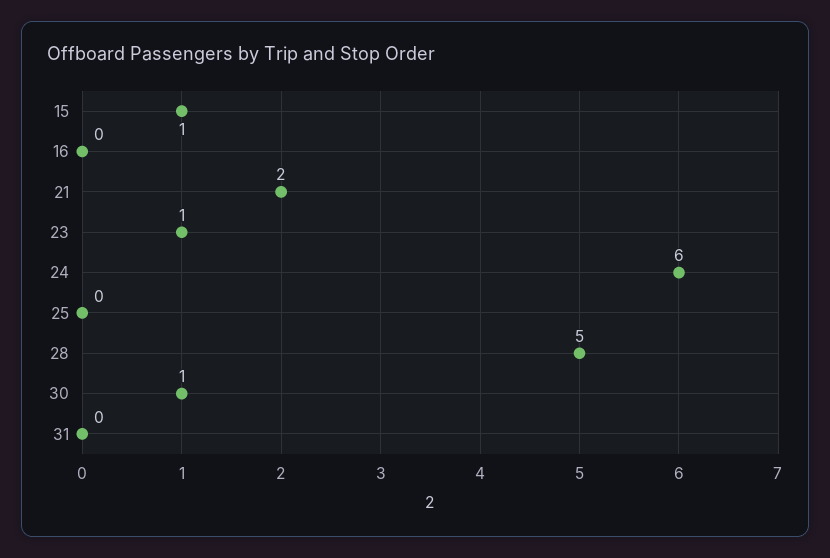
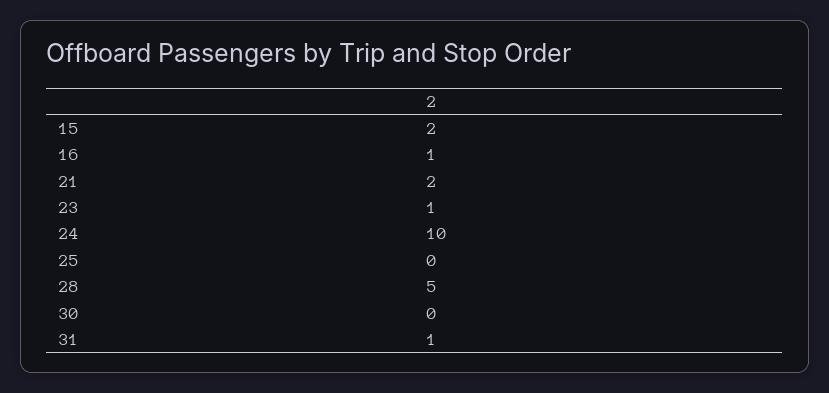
15: 1 -> 2
16: 0 -> 1
24: 6 -> 10
30: 1 -> 0
31: 0 -> 1

